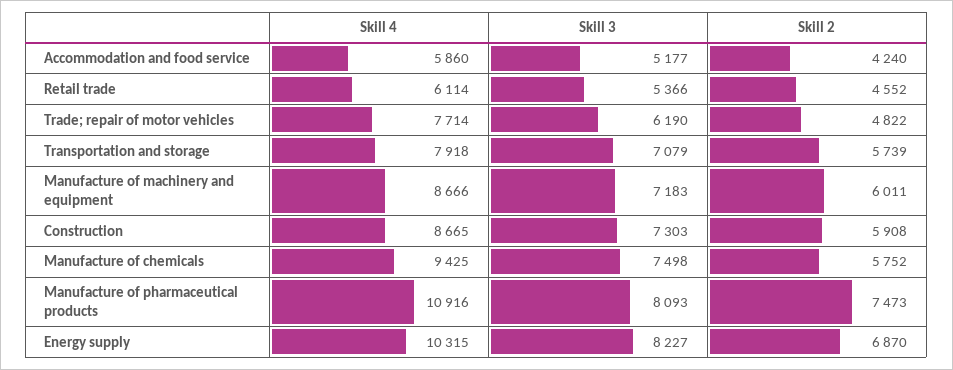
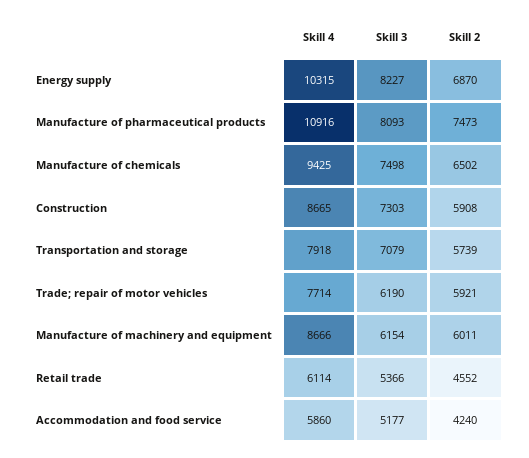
Skill 2, Trade; repair of motor vehicles: 4822 -> 5921
Skill 3, Manufacture of machinery and equipment: 7183 -> 6154
Skill 2, Manufacture of chemicals: 5752 -> 6502

